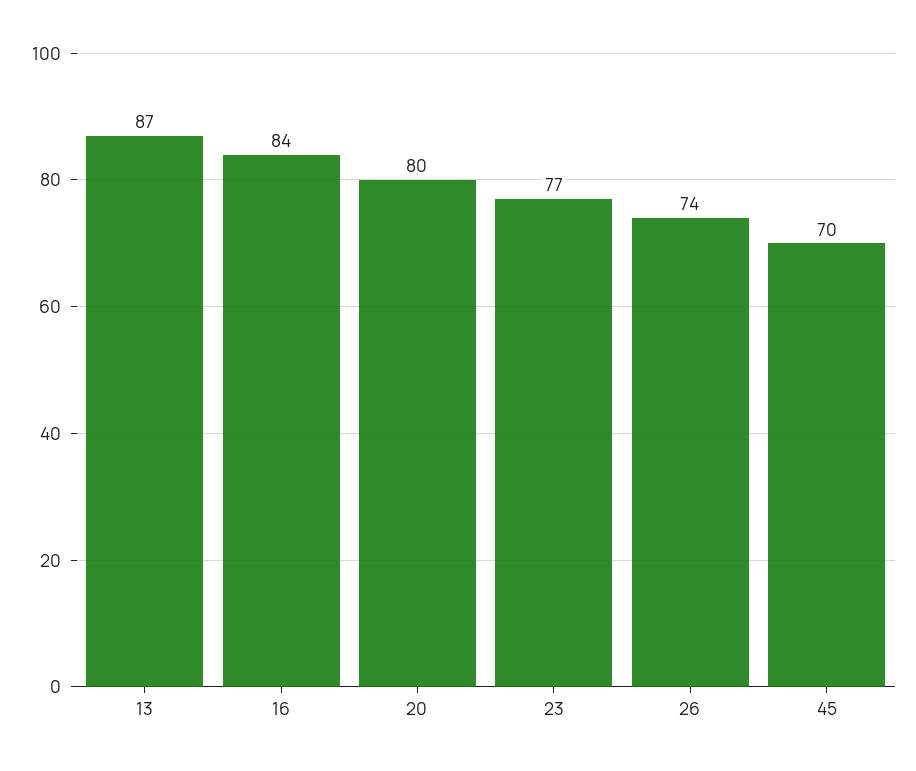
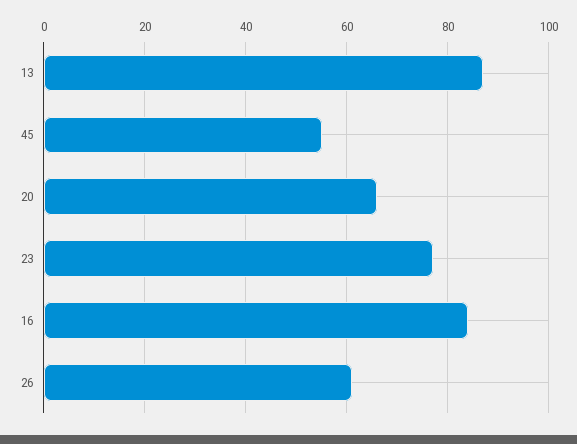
20: 80 -> 65
26: 74 -> 60
45: 70 -> 55

